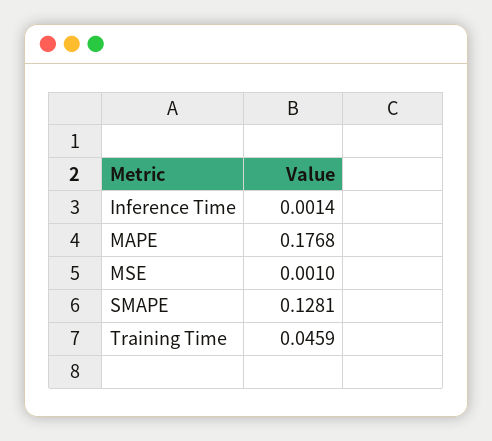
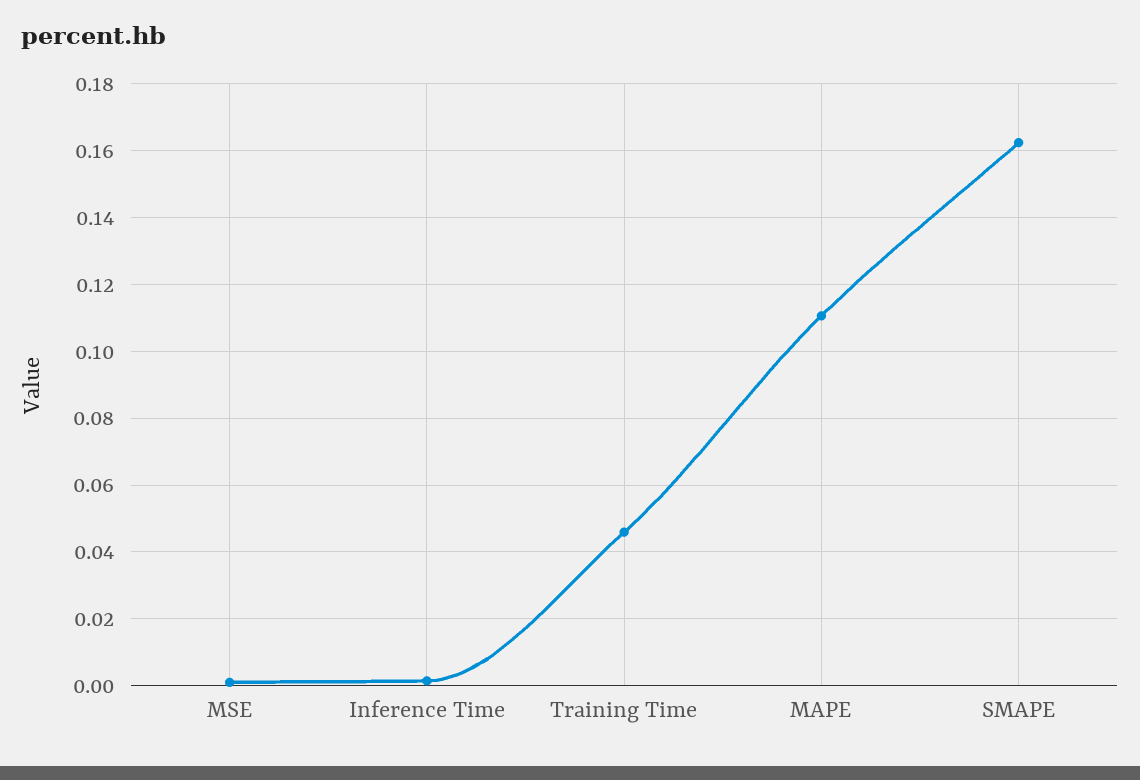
MAPE: 0.1768 -> 0.11
SMAPE: 0.1281 -> 0.162

